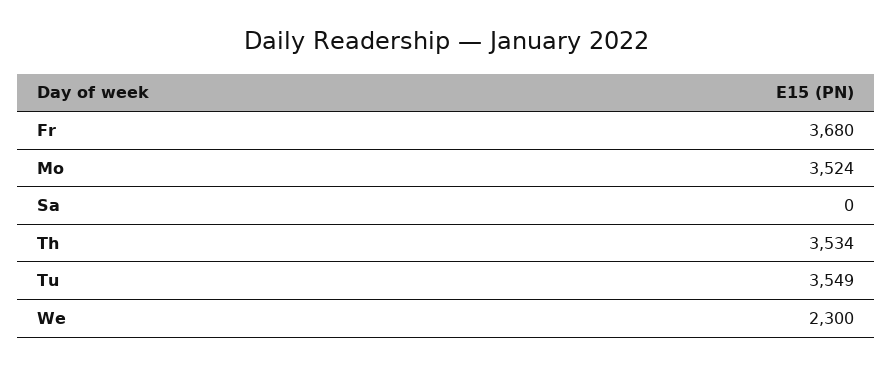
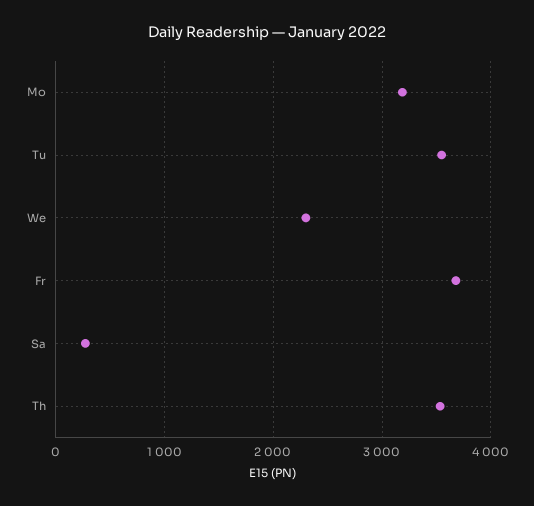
Mo: 3524 -> 3200
Sa: 0 -> 300

